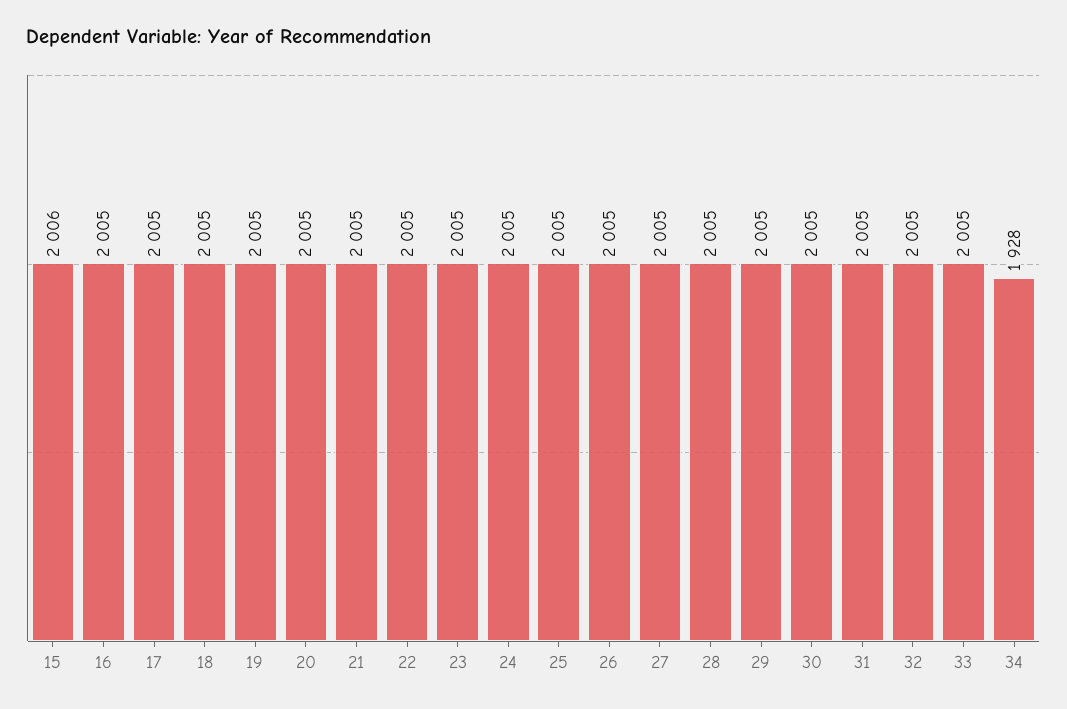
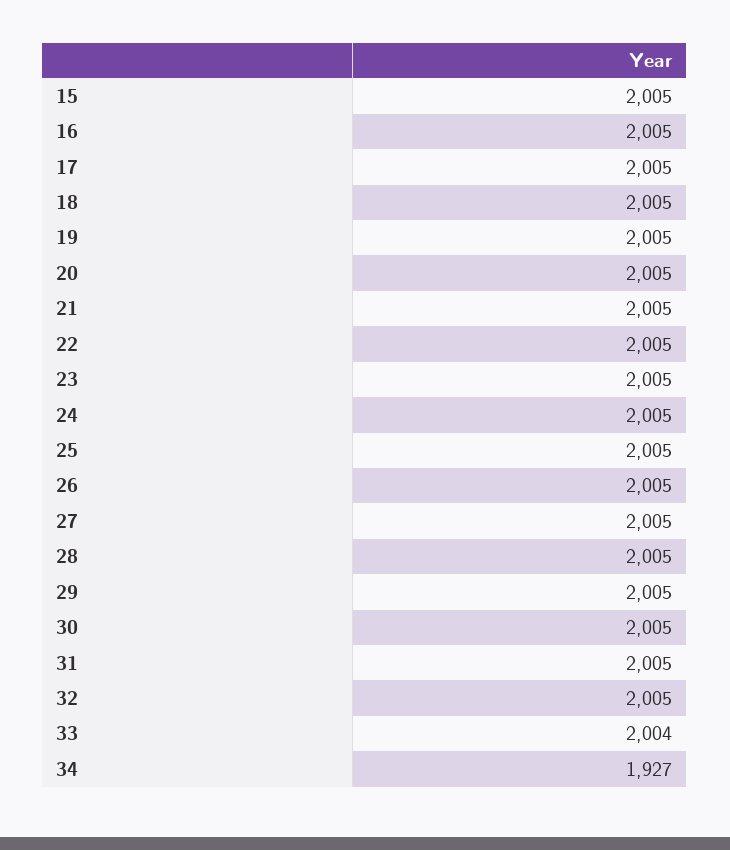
15: 2006 -> 2005
33: 2005 -> 2004
34: 1928 -> 1927

